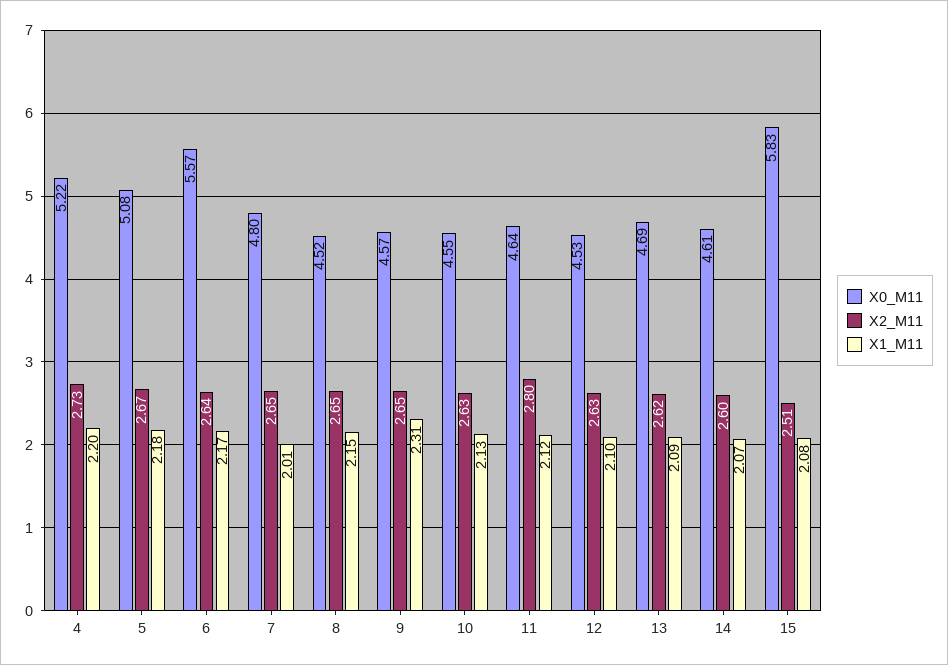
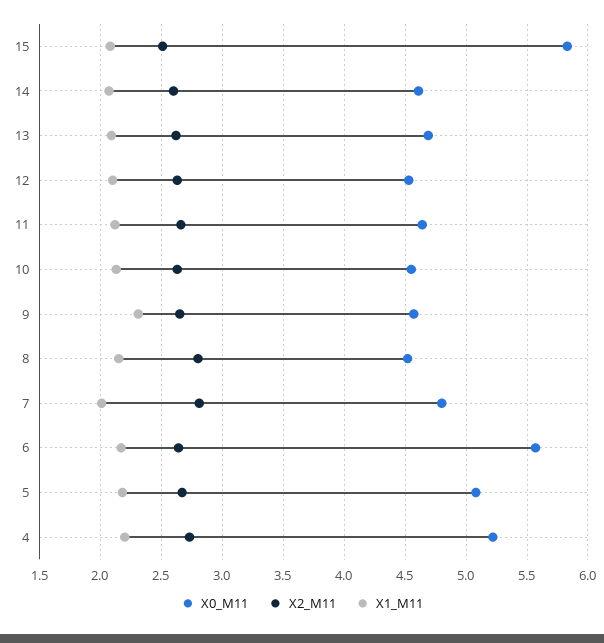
X2_M11, 7: 2.65 -> 2.8
X2_M11, 8: 2.65 -> 2.8
X2_M11, 11: 2.8 -> 2.65

